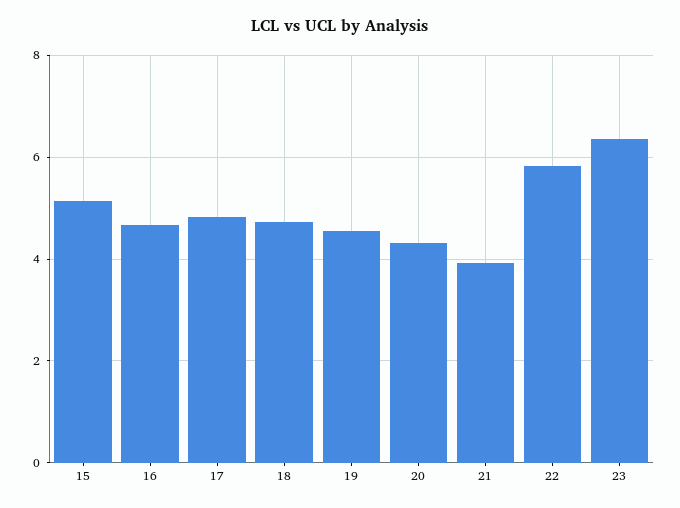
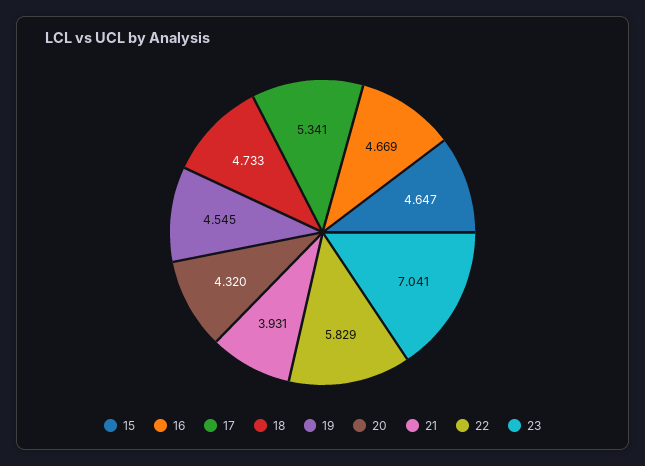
15: 5.2 -> 4.647
17: 4.8 -> 5.341
23: 6.4 -> 7.041

